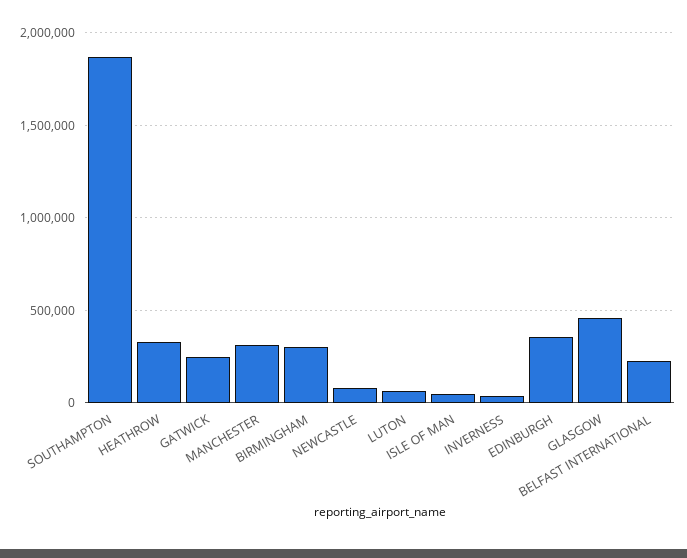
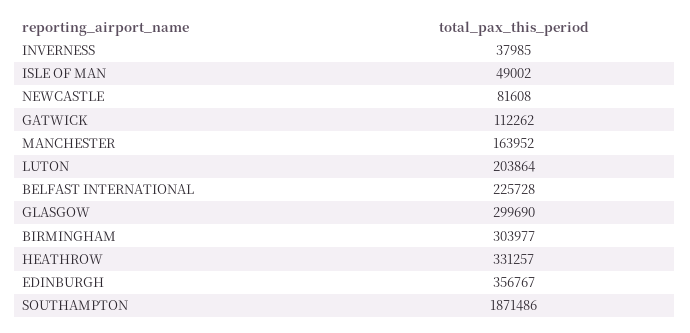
GATWICK: 250000 -> 112262
MANCHESTER: 300000 -> 163952
LUTON: 50000 -> 203864
GLASGOW: 450000 -> 299690

